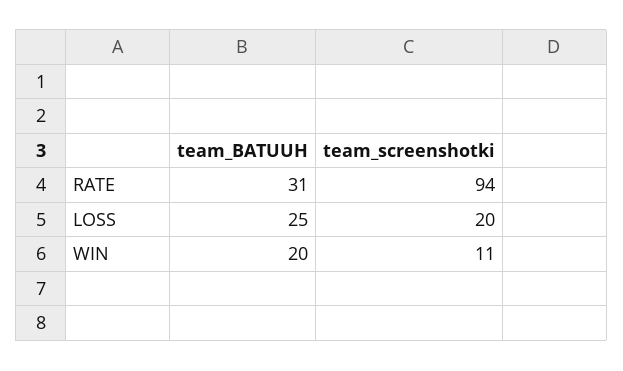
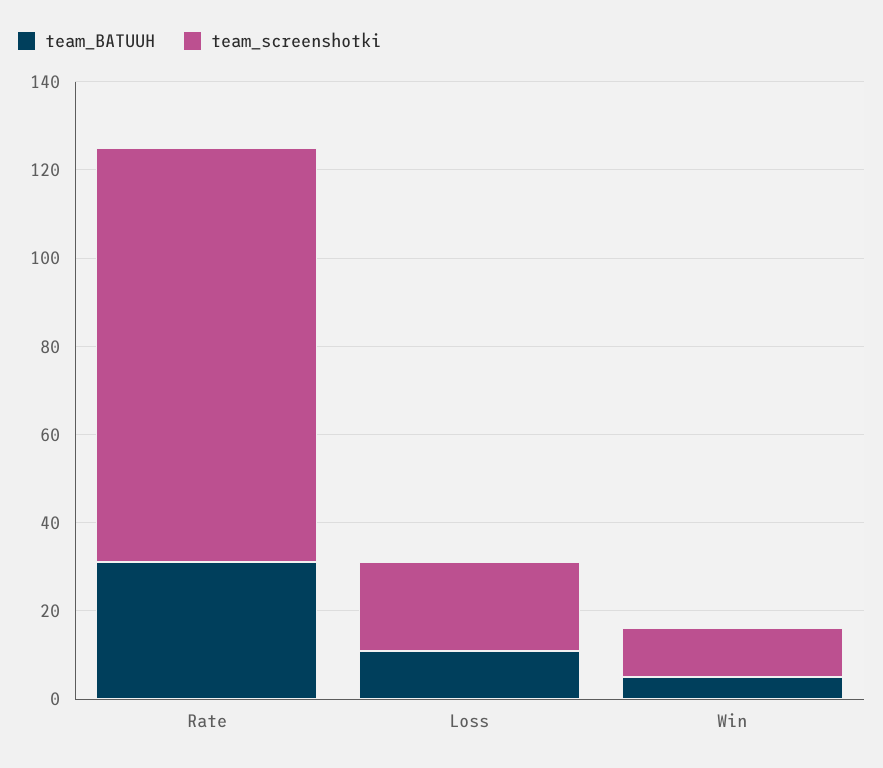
team_BATUUH, LOSS: 25 -> 10
team_BATUUH, WIN: 20 -> 5

